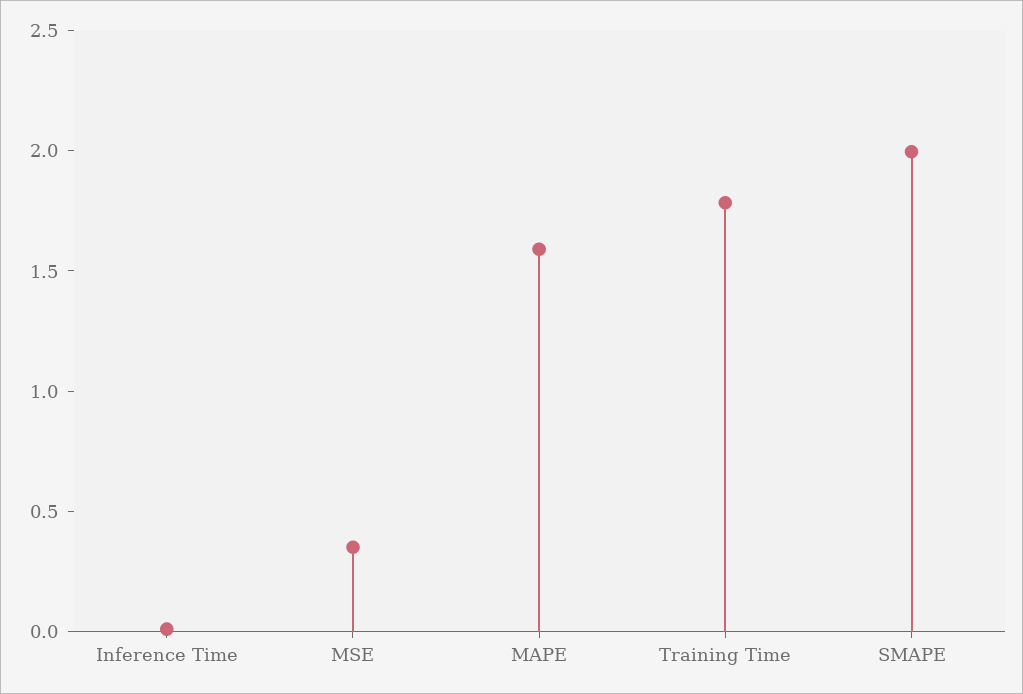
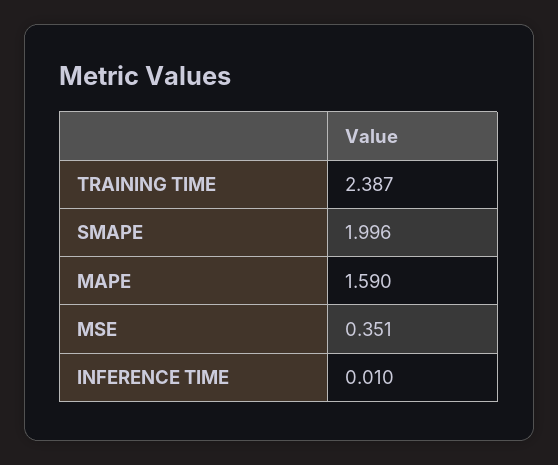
Training Time: 1.8 -> 2.387

